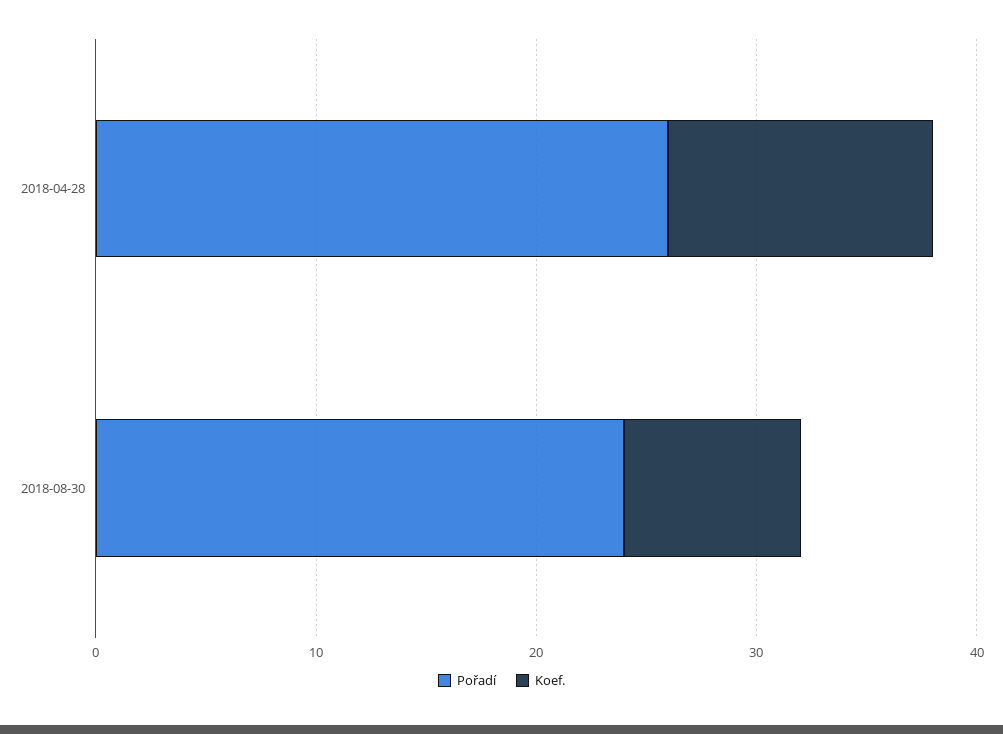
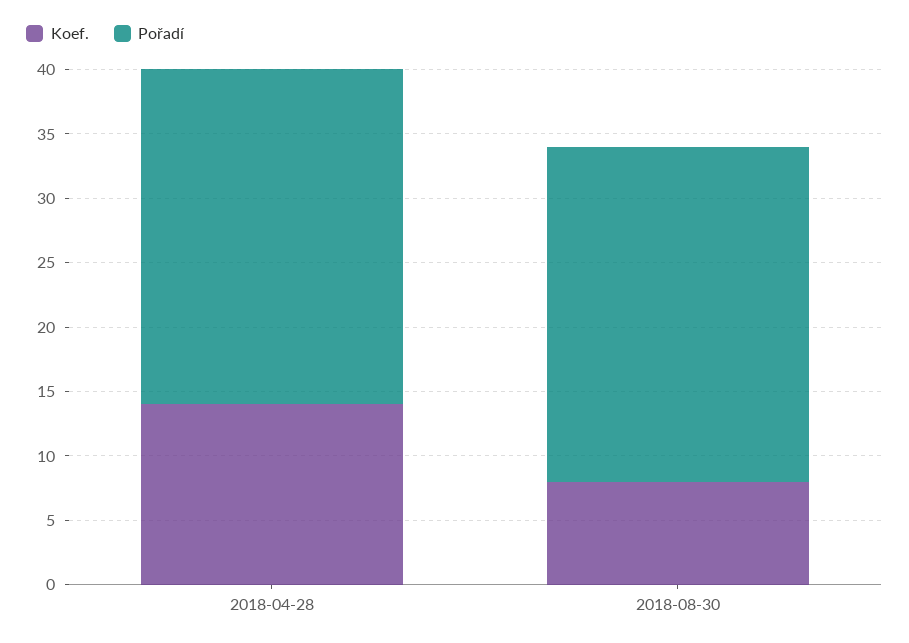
Koef., 2018-04-28: 12 -> 14
Pořadí, 2018-08-30: 24 -> 26

